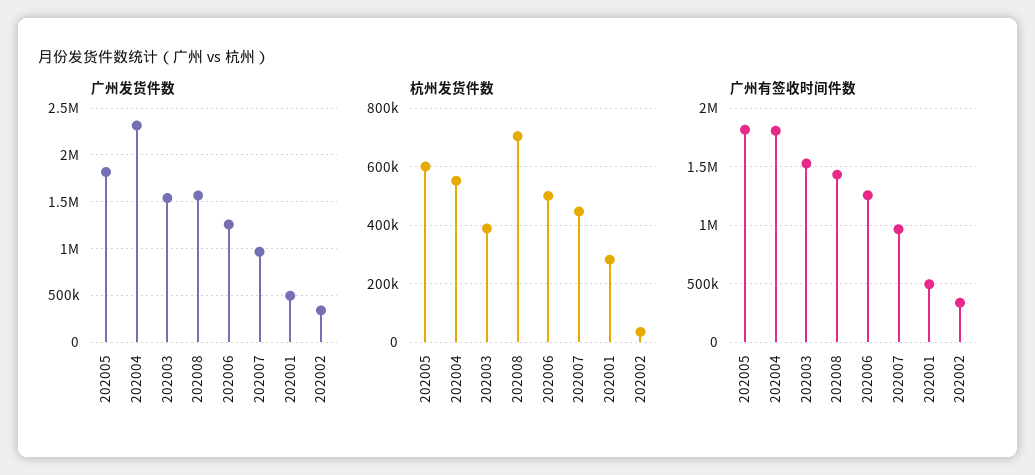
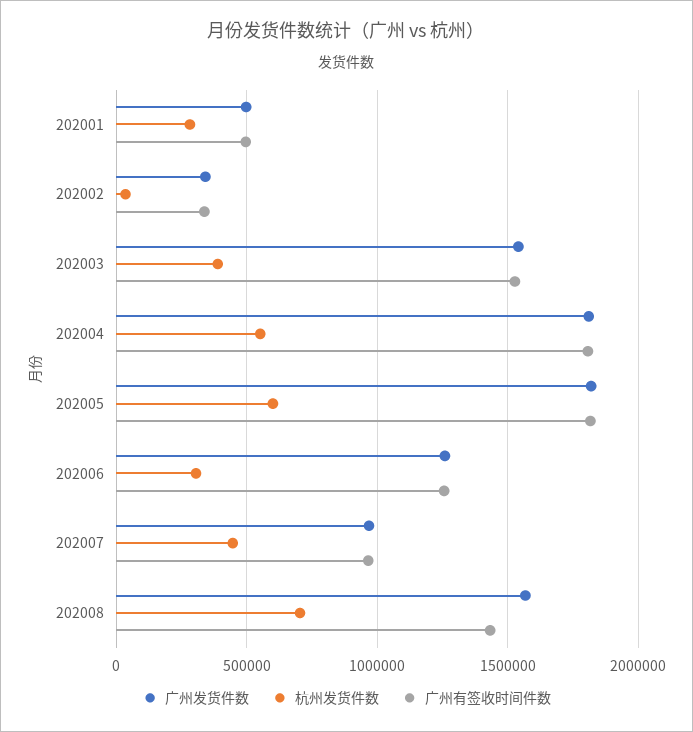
广州发货件数, 202004: 2300000 -> 1800000
杭州发货件数, 202006: 500000 -> 300000

